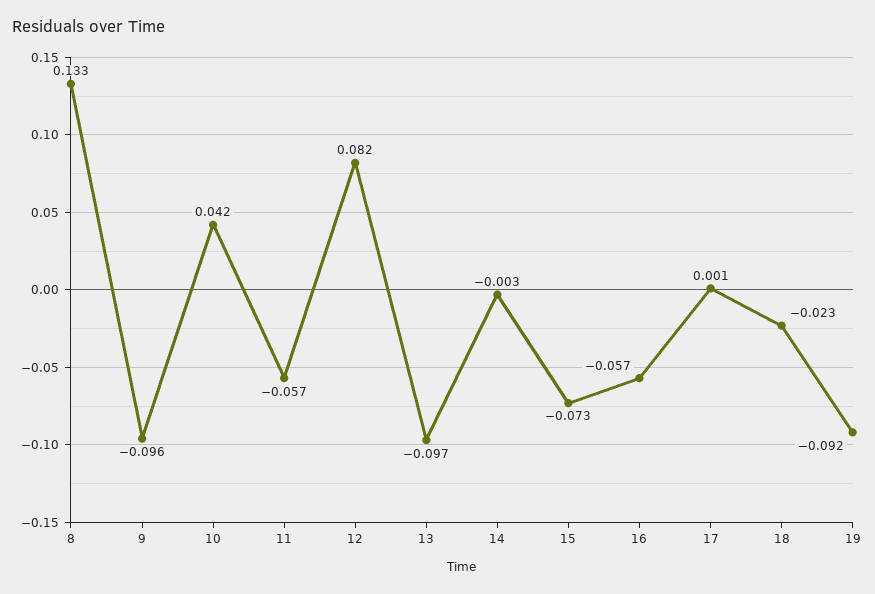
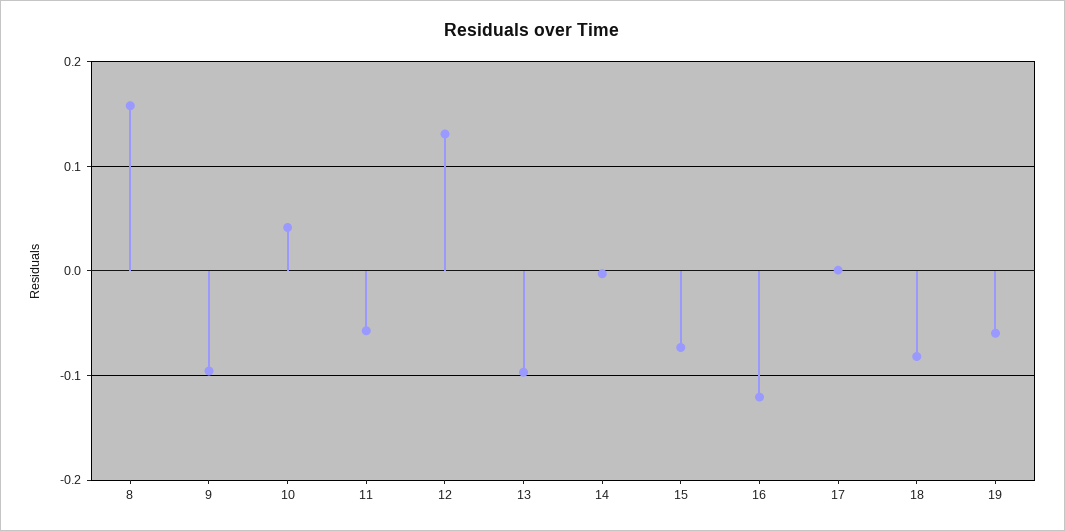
8: 0.133 -> 0.16
12: 0.082 -> 0.13
16: -0.057 -> -0.12
18: -0.023 -> -0.08
19: -0.092 -> -0.06

